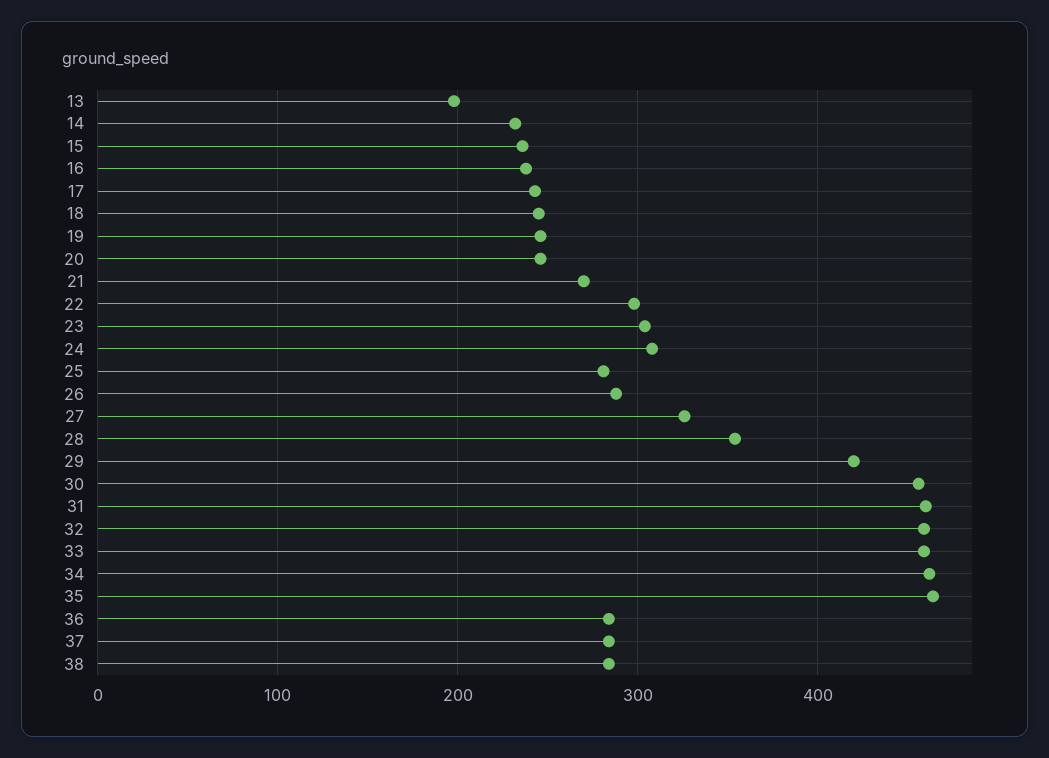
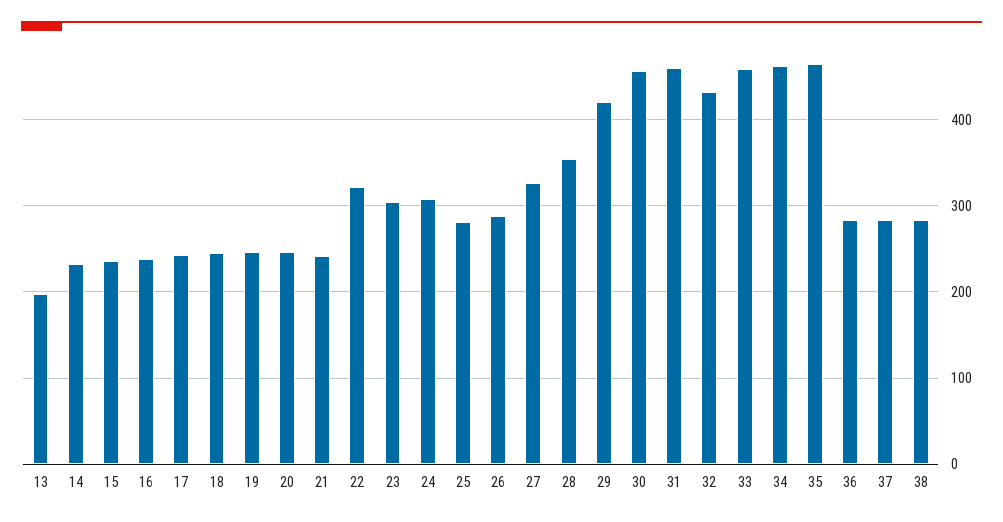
21: 270 -> 240
22: 300 -> 320
32: 460 -> 430

